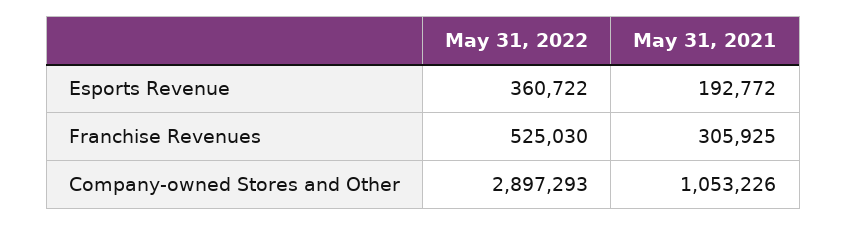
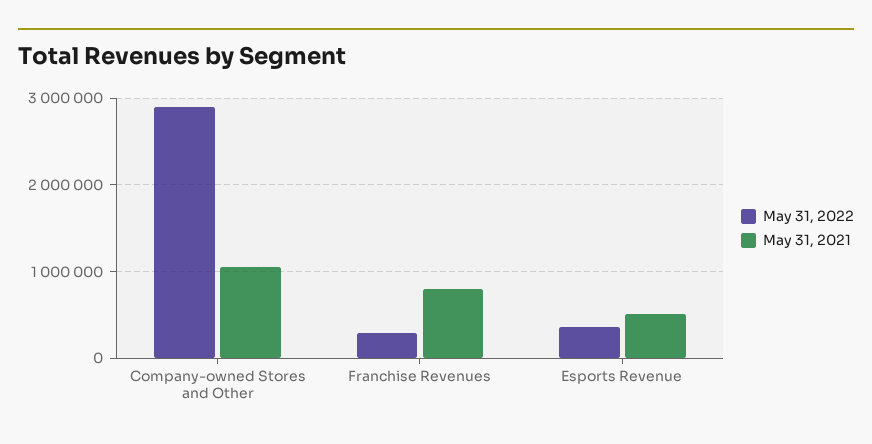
May 31, 2021, Esports Revenue: 192772 -> 500000
May 31, 2022, Franchise Revenues: 525030 -> 300000
May 31, 2021, Franchise Revenues: 305925 -> 800000

